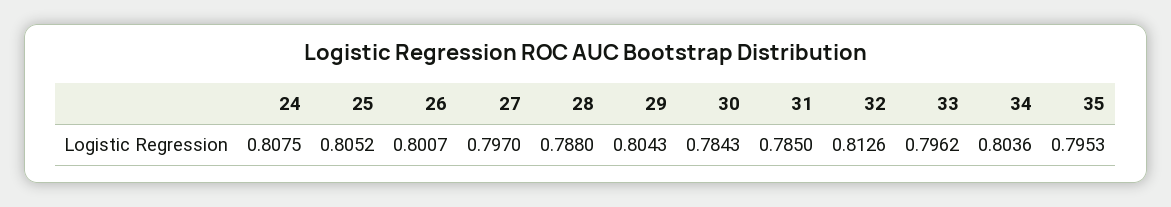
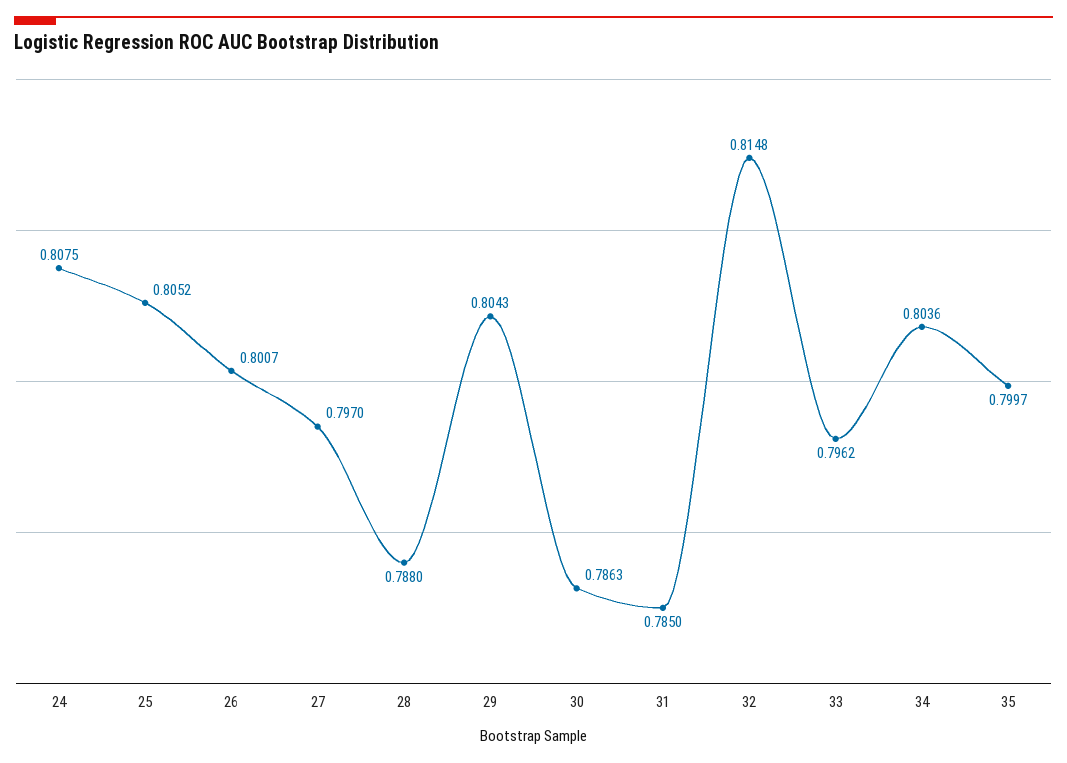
30: 0.7843 -> 0.7863
32: 0.8126 -> 0.8148
35: 0.7953 -> 0.7997

